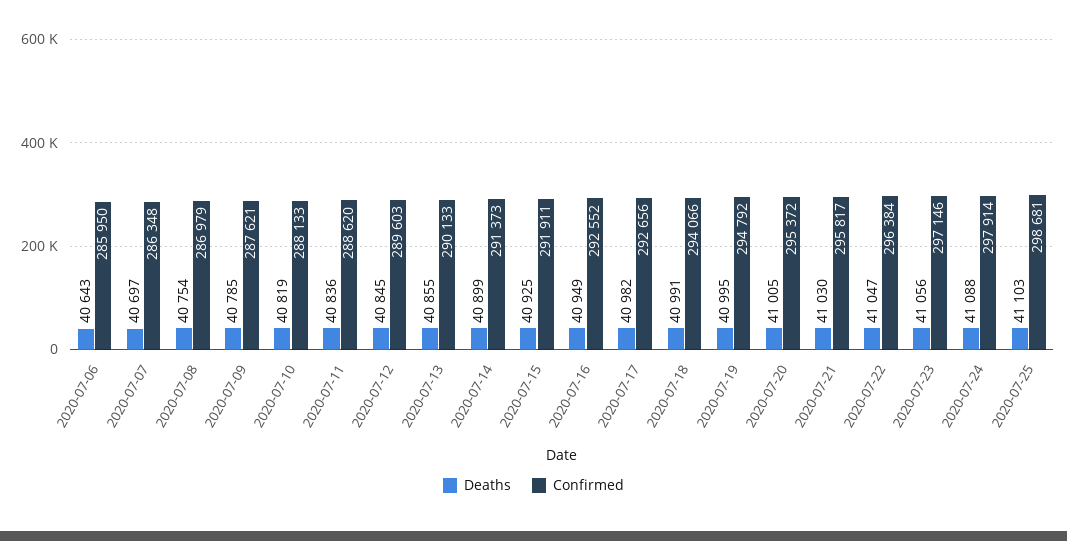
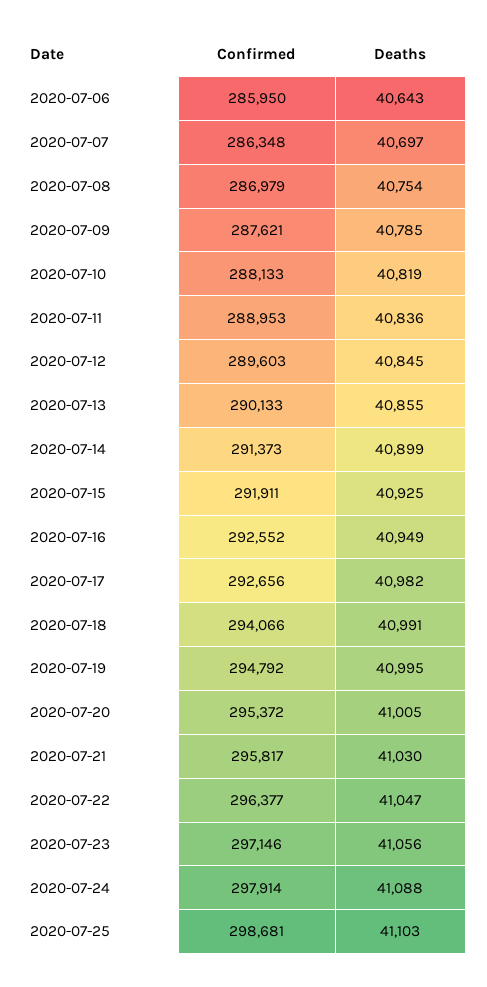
Confirmed, 2020-07-11: 288620 -> 288953
Confirmed, 2020-07-22: 296384 -> 296377

